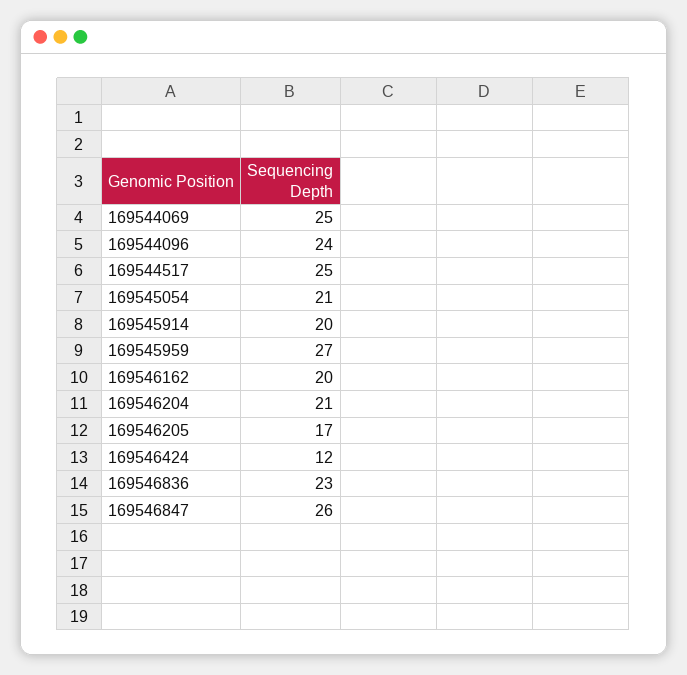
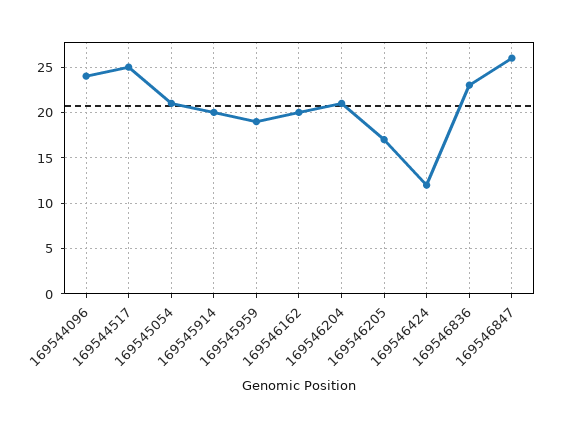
169544069: 25 -> none
169545959: 27 -> 19

